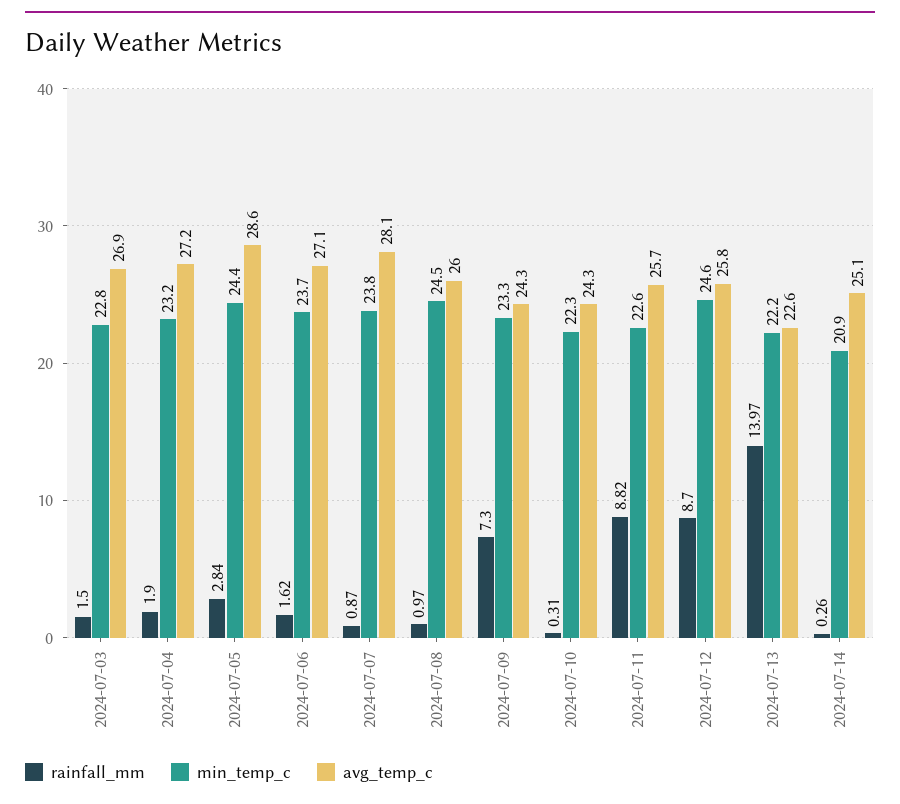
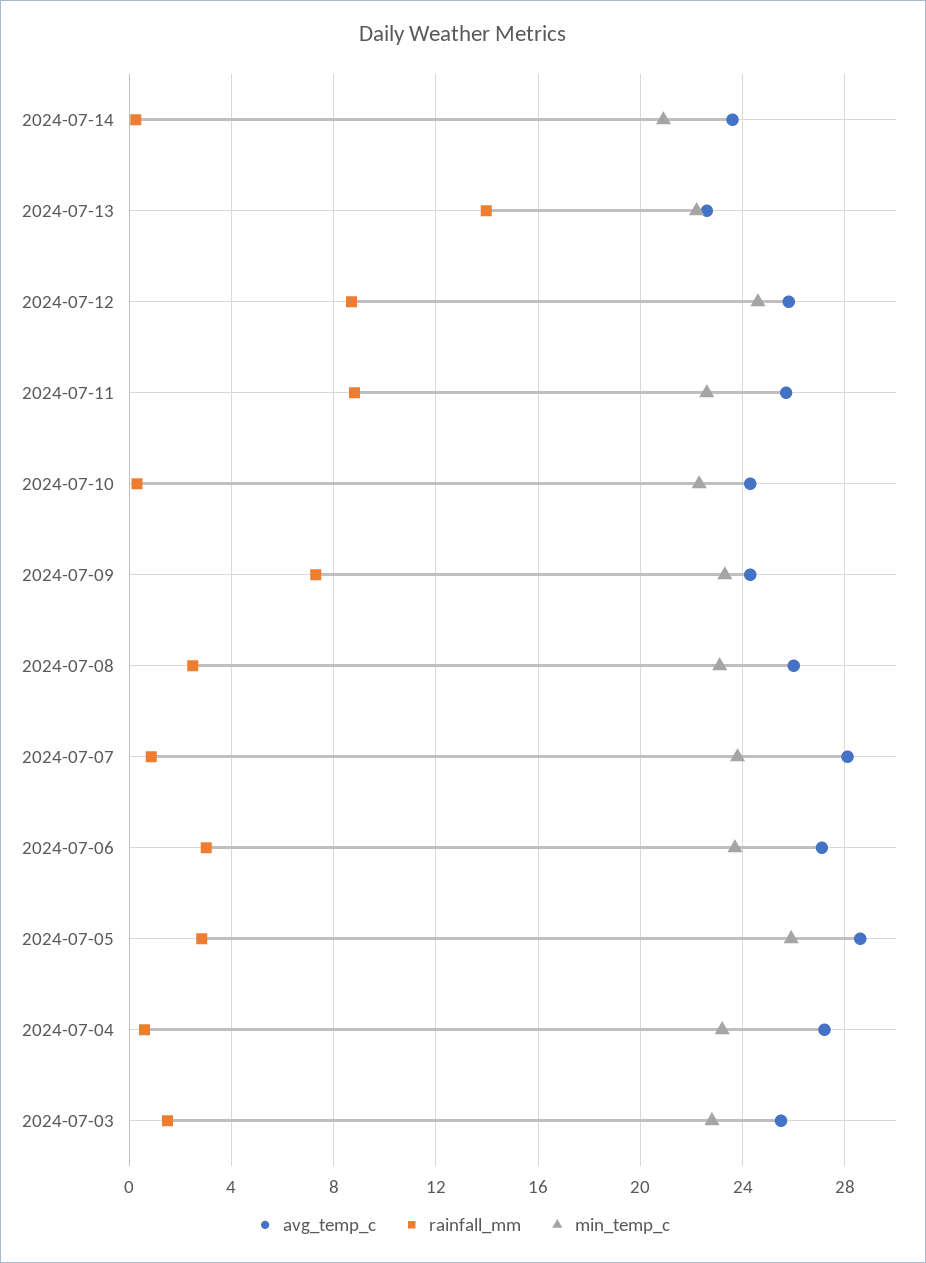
avg_temp_c, 2024-07-03: 26.9 -> 25.5
rainfall_mm, 2024-07-04: 1.9 -> 0.5
min_temp_c, 2024-07-05: 24.4 -> 26
rainfall_mm, 2024-07-06: 1.62 -> 3
rainfall_mm, 2024-07-08: 0.97 -> 2.5
min_temp_c, 2024-07-08: 24.5 -> 23
avg_temp_c, 2024-07-14: 25.1 -> 23.5

